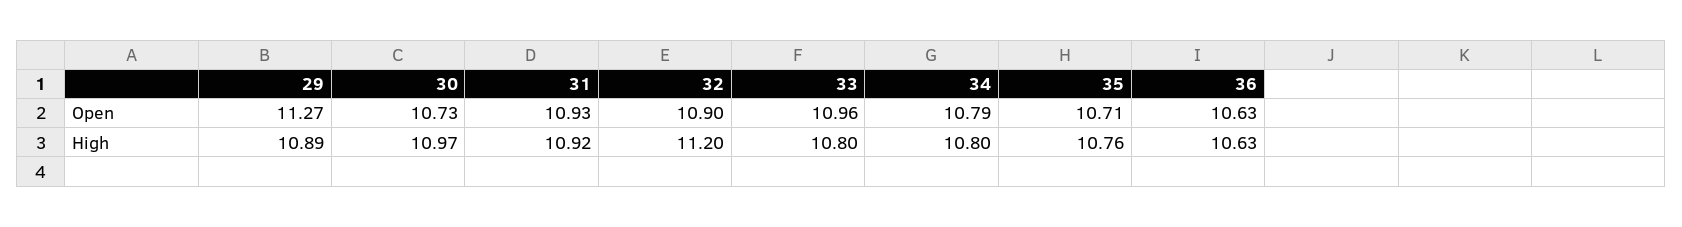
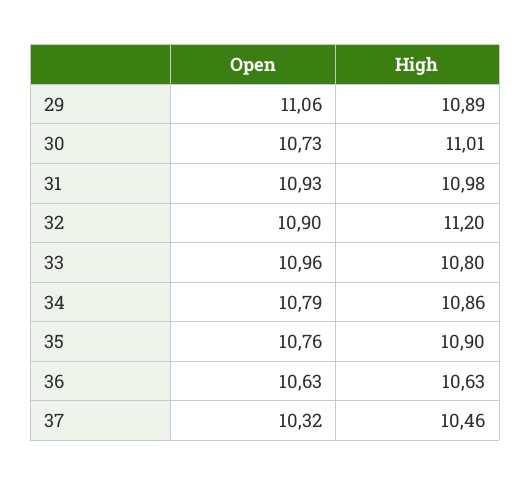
29, Open: 11.27 -> 11.06
35, Open: 10.71 -> 10.76
30, High: 10.97 -> 11.01
31, High: 10.92 -> 10.98
34, High: 10.8 -> 10.86
35, High: 10.76 -> 10.9
37, Open: none -> 10.32
37, High: none -> 10.46

